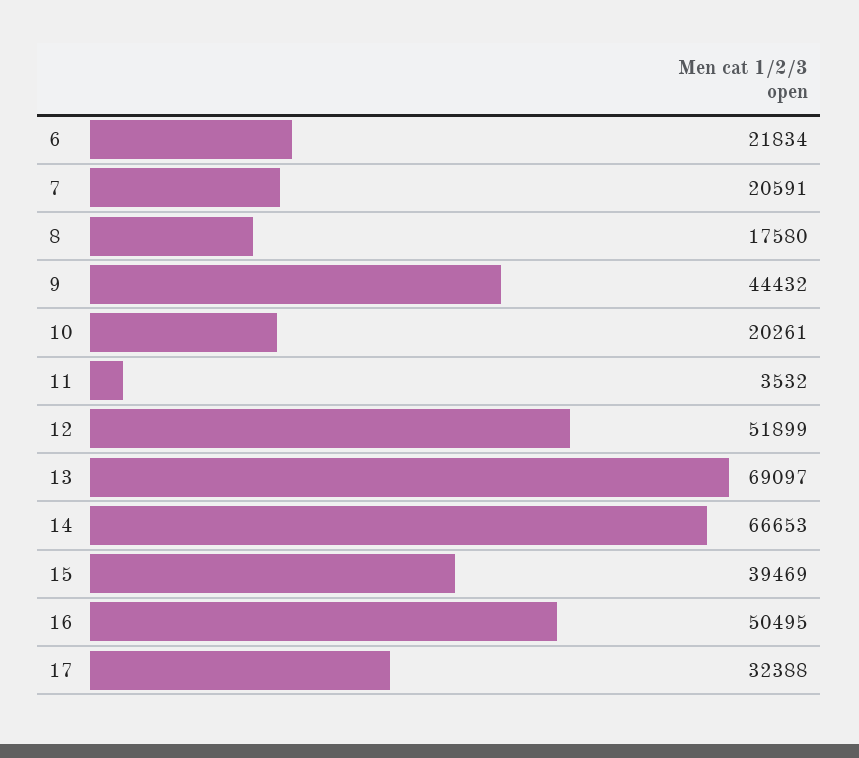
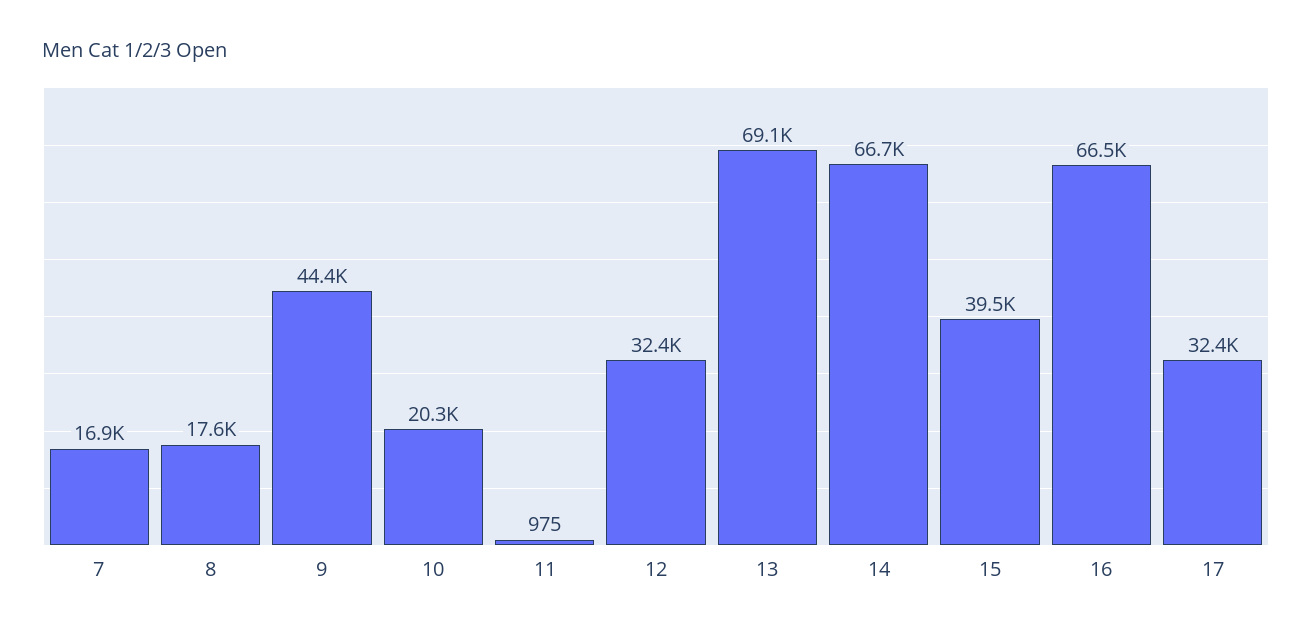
6: 21834 -> none
7: 20591 -> 16900
11: 3532 -> 975
12: 51899 -> 32400
16: 50495 -> 66500

